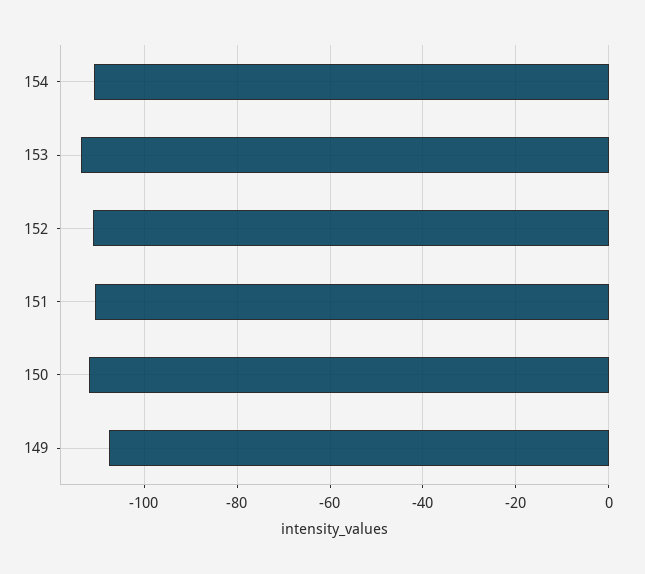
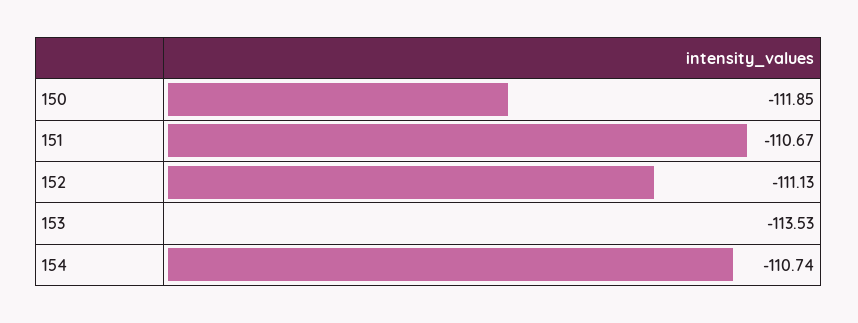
149: -108 -> none

